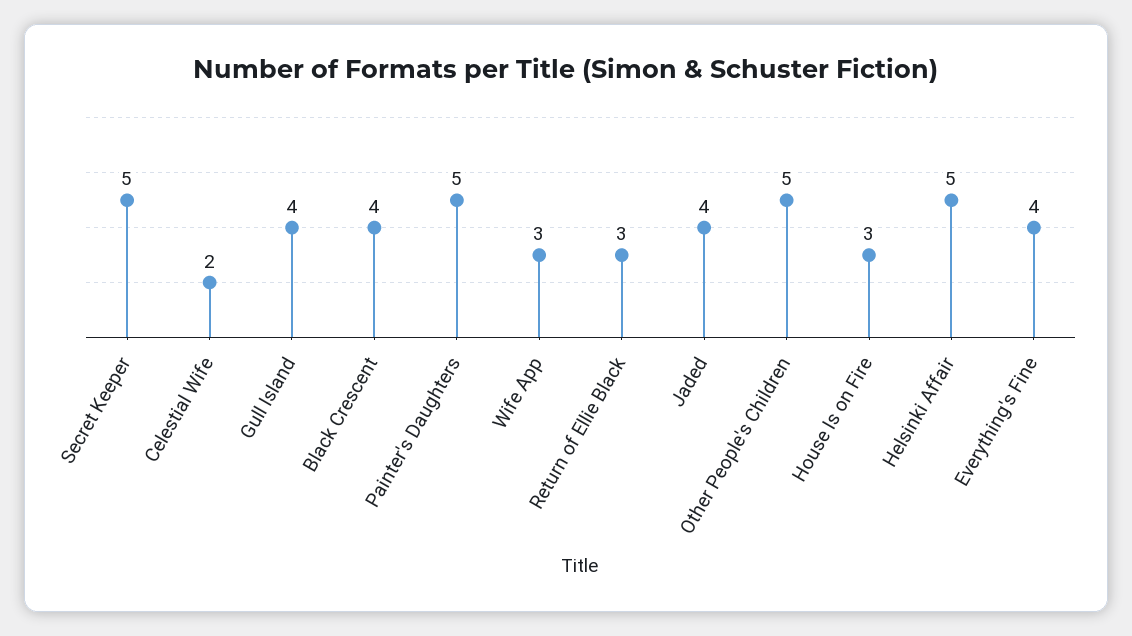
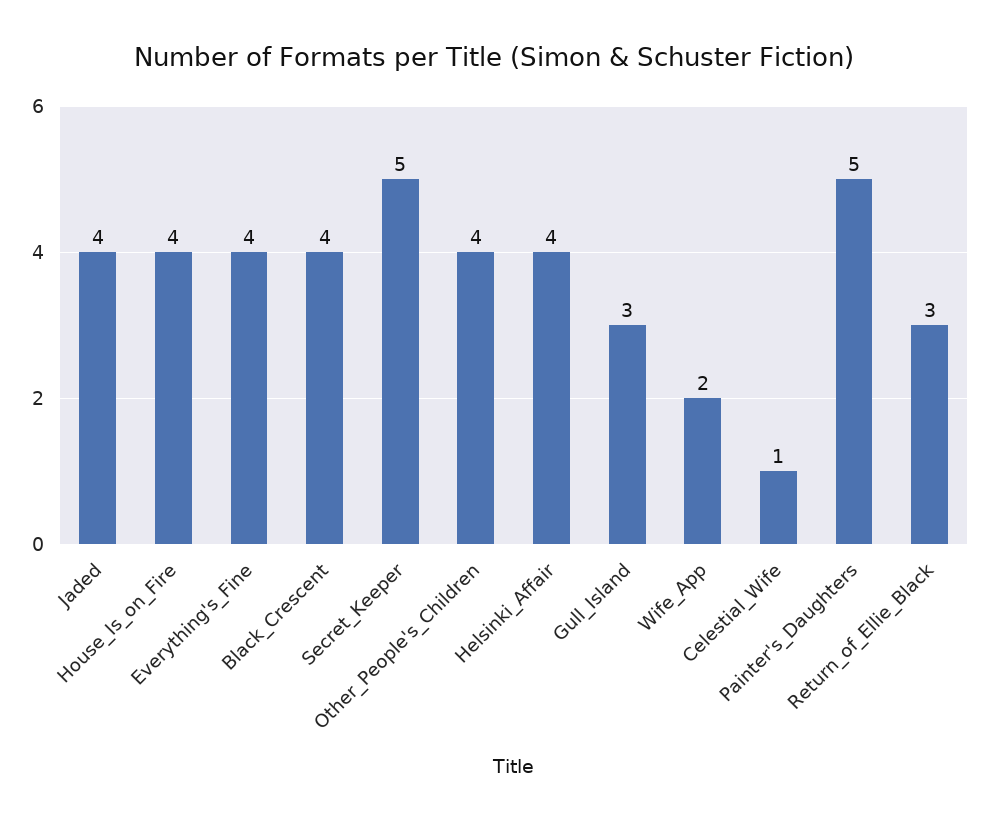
Celestial Wife: 2 -> 1
Gull Island: 4 -> 3
Wife App: 3 -> 2
Other People's Children: 5 -> 4
House Is on Fire: 3 -> 4
Helsinki Affair: 5 -> 4

